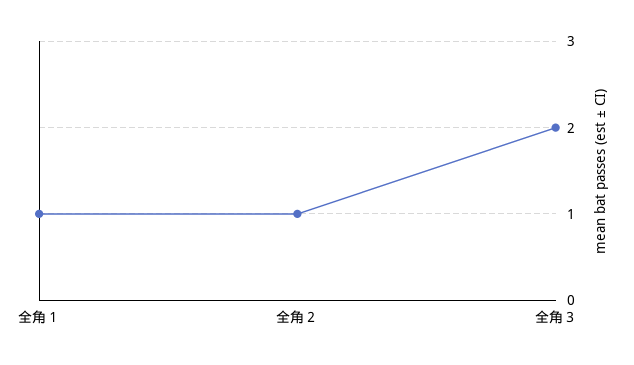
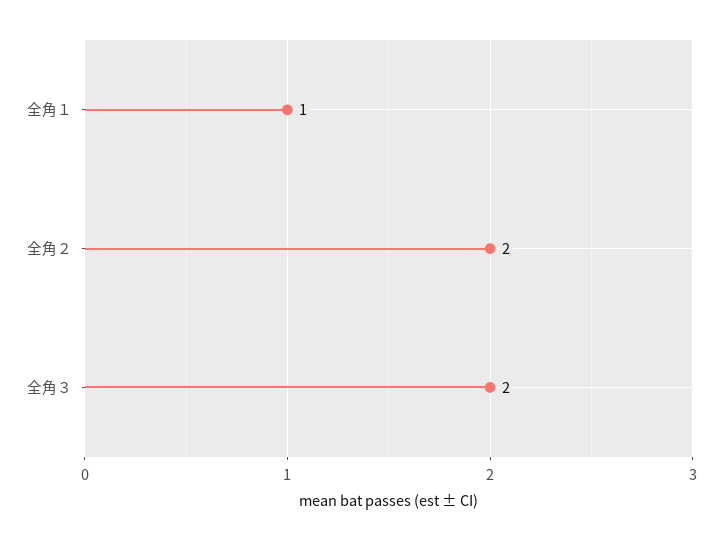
全角２: 1 -> 2

